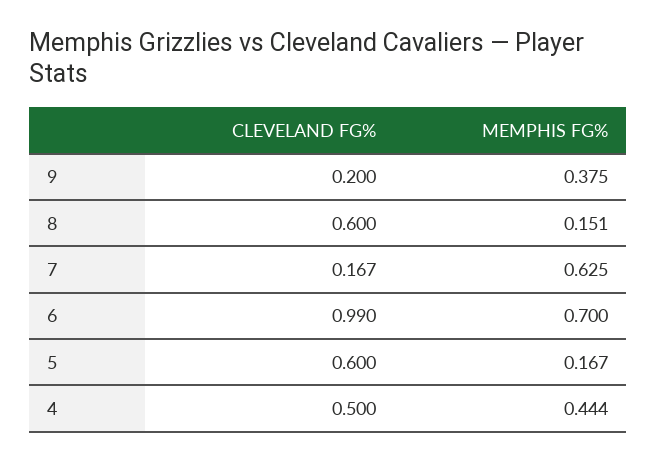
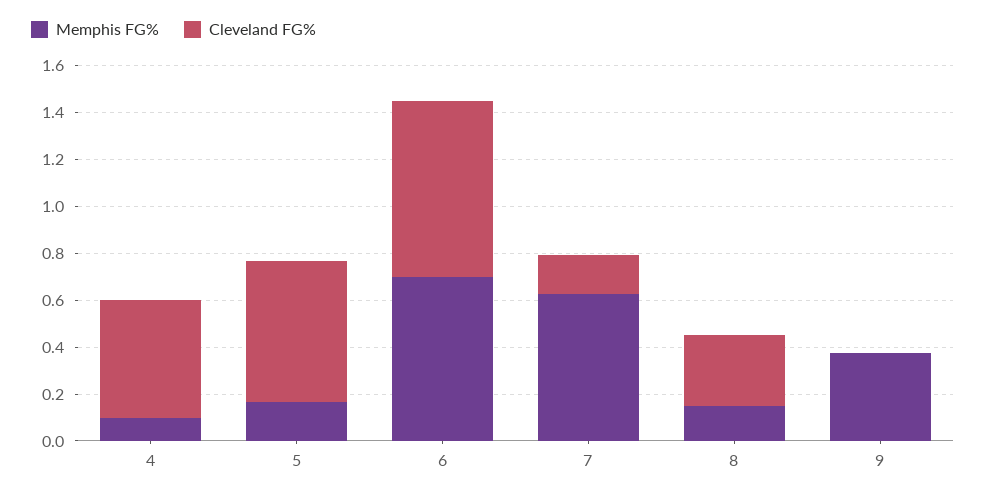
CLEVELAND FG%, 9: 0.2 -> 0
CLEVELAND FG%, 8: 0.6 -> 0.3
CLEVELAND FG%, 6: 0.99 -> 0.75
MEMPHIS FG%, 4: 0.444 -> 0.1

